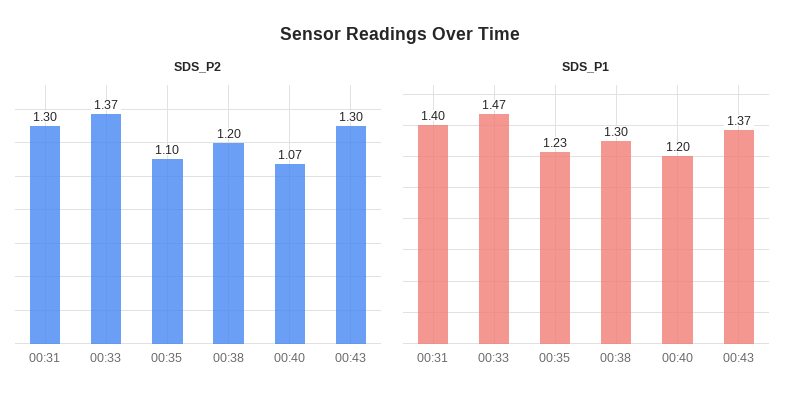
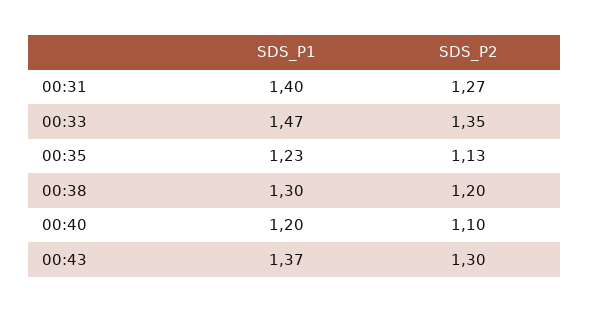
SDS_P2, 00:31: 1.3 -> 1.27
SDS_P2, 00:33: 1.37 -> 1.35
SDS_P2, 00:35: 1.1 -> 1.13
SDS_P2, 00:40: 1.07 -> 1.1

